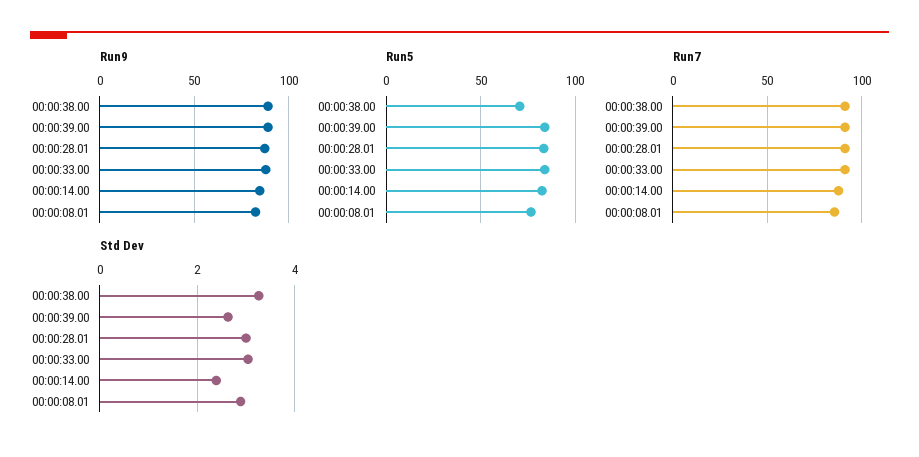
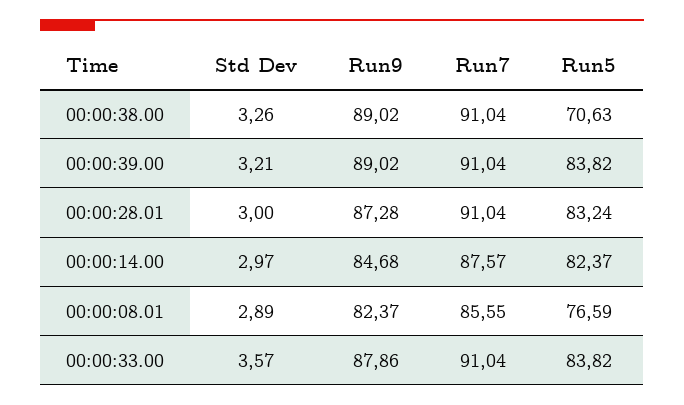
Std Dev, 00:00:39.00: 2.6 -> 3.21
Std Dev, 00:00:33.00: 3 -> 3.57
Std Dev, 00:00:14.00: 2.4 -> 2.97

